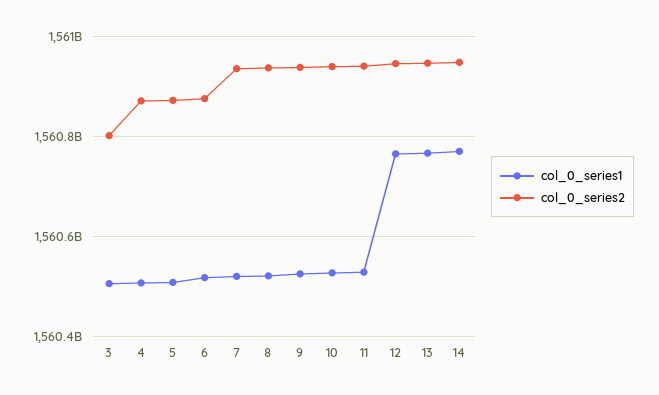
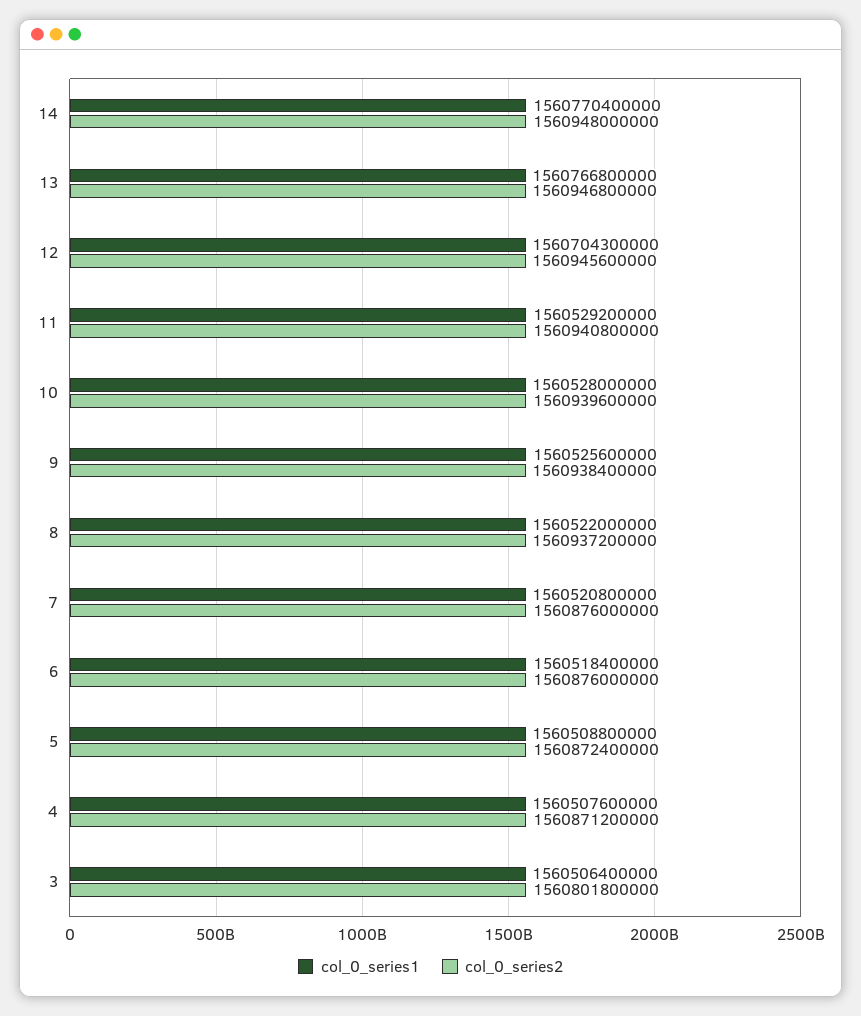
col_0_series2, 7: 1560940000000 -> 1560876000000
col_0_series1, 12: 1560760000000 -> 1560704300000

